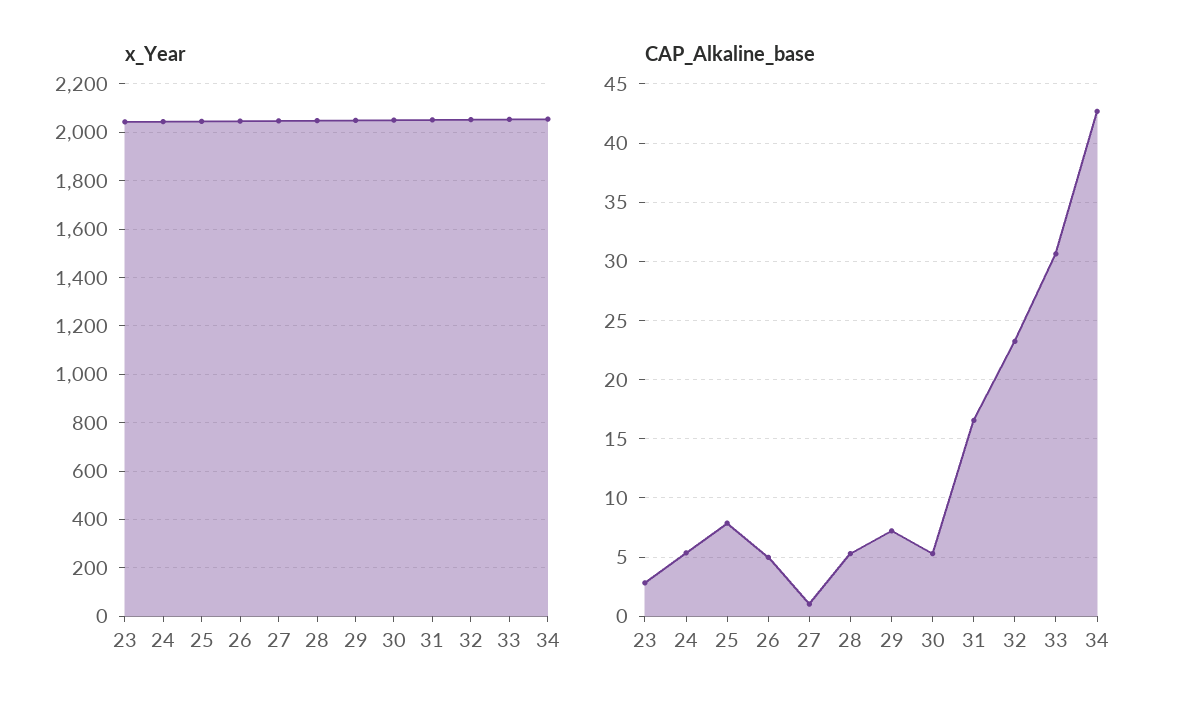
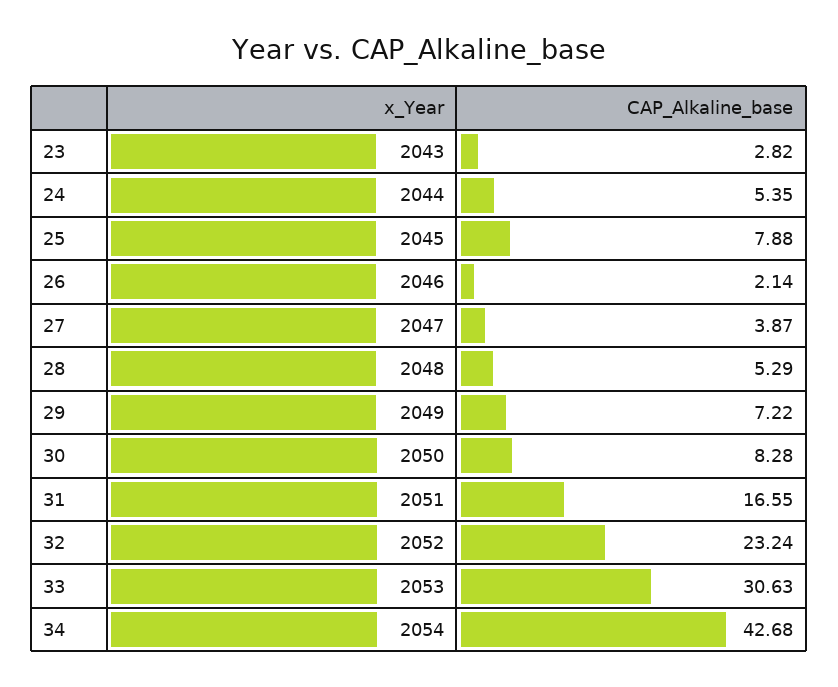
CAP_Alkaline_base, 26: 5 -> 2.14
CAP_Alkaline_base, 27: 1 -> 3.87
CAP_Alkaline_base, 30: 5 -> 8.28

